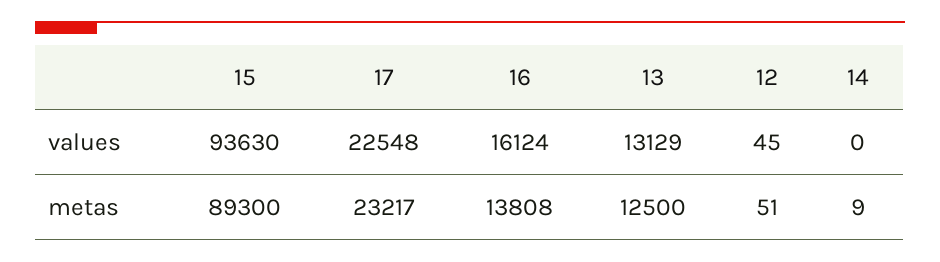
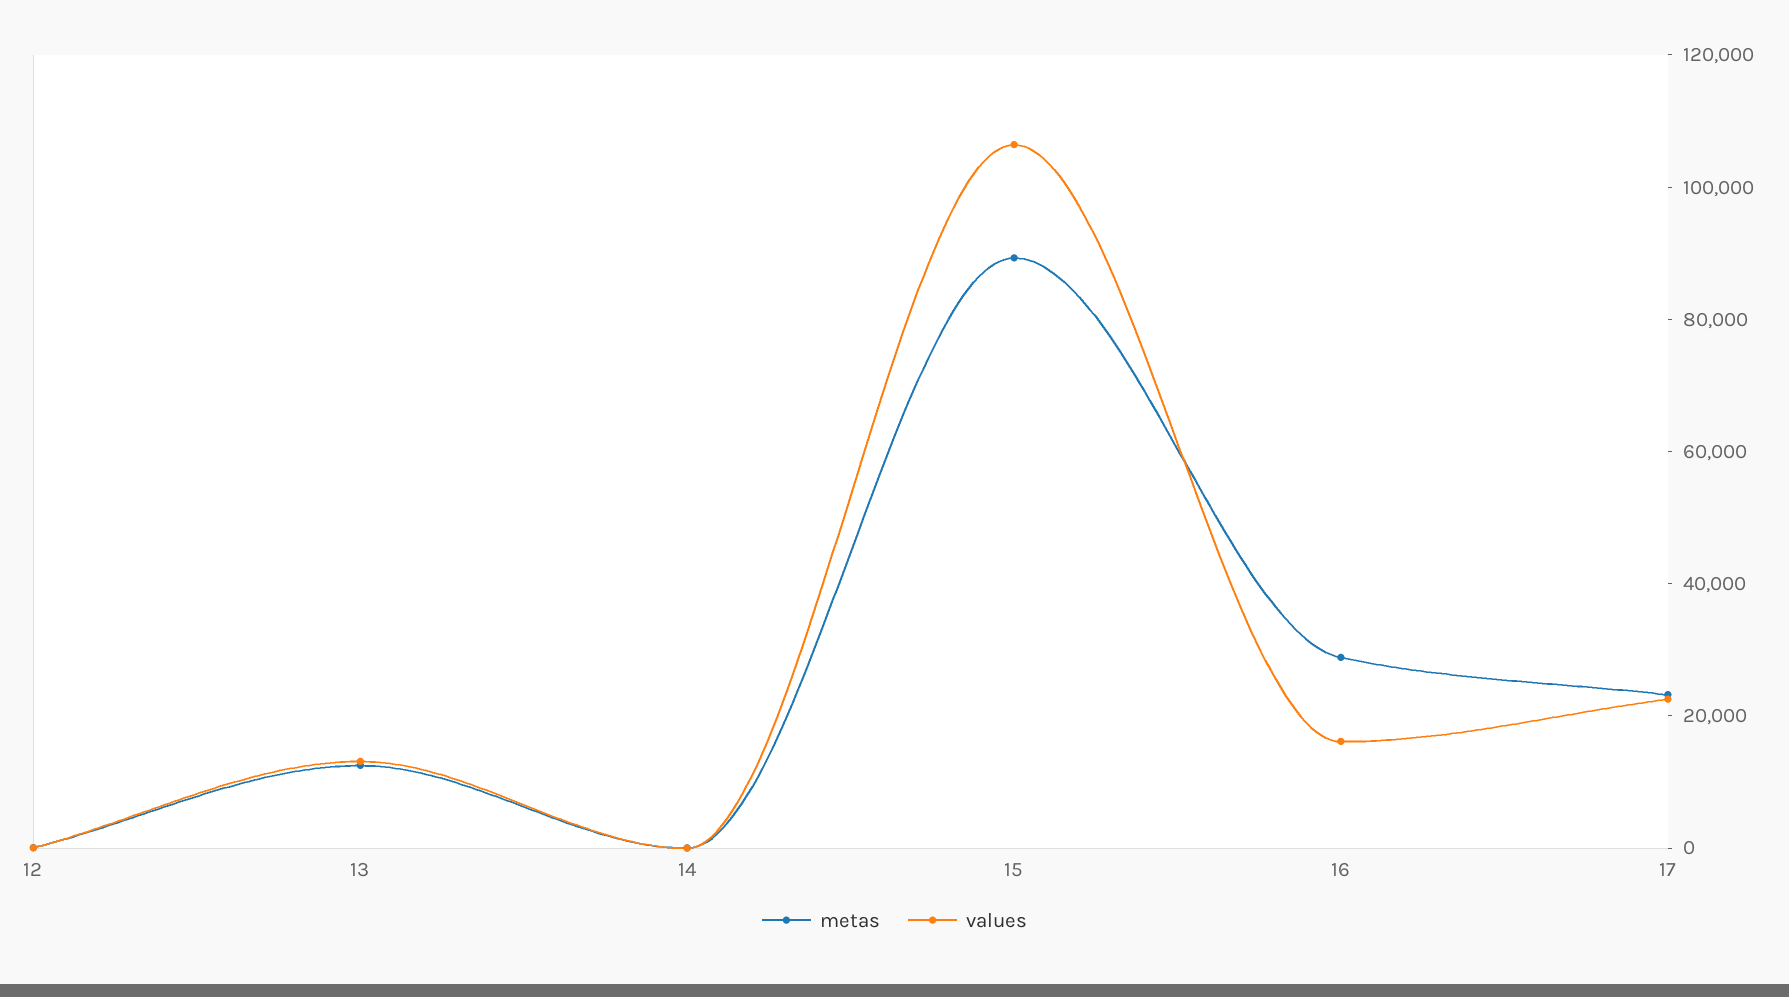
values, 15: 93630 -> 105000
metas, 16: 13808 -> 30000

